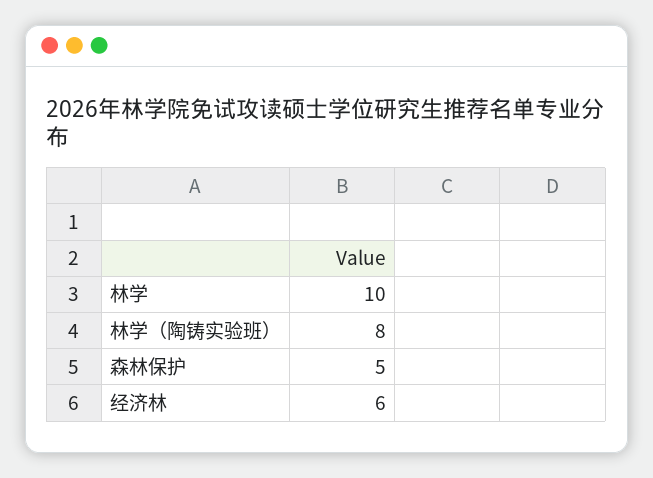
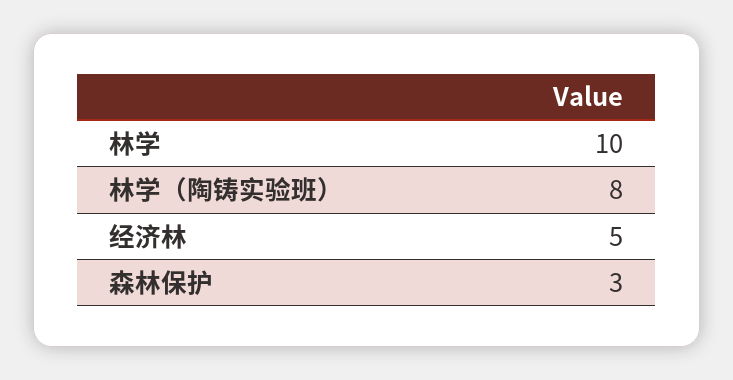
森林保护: 5 -> 3
经济林: 6 -> 5

